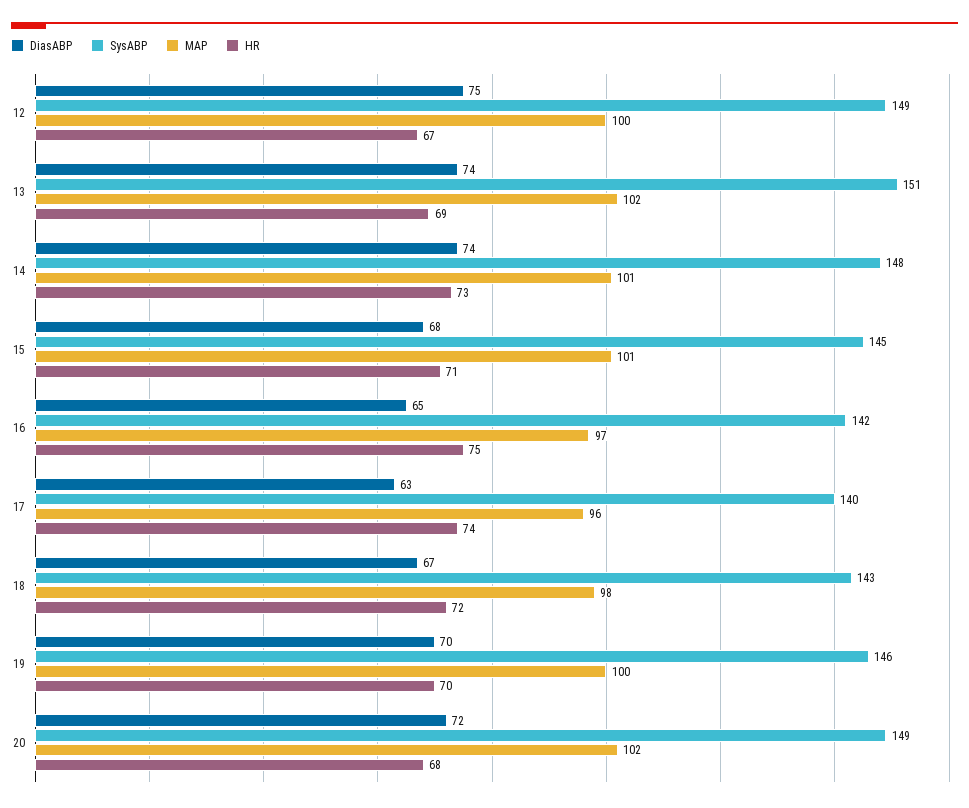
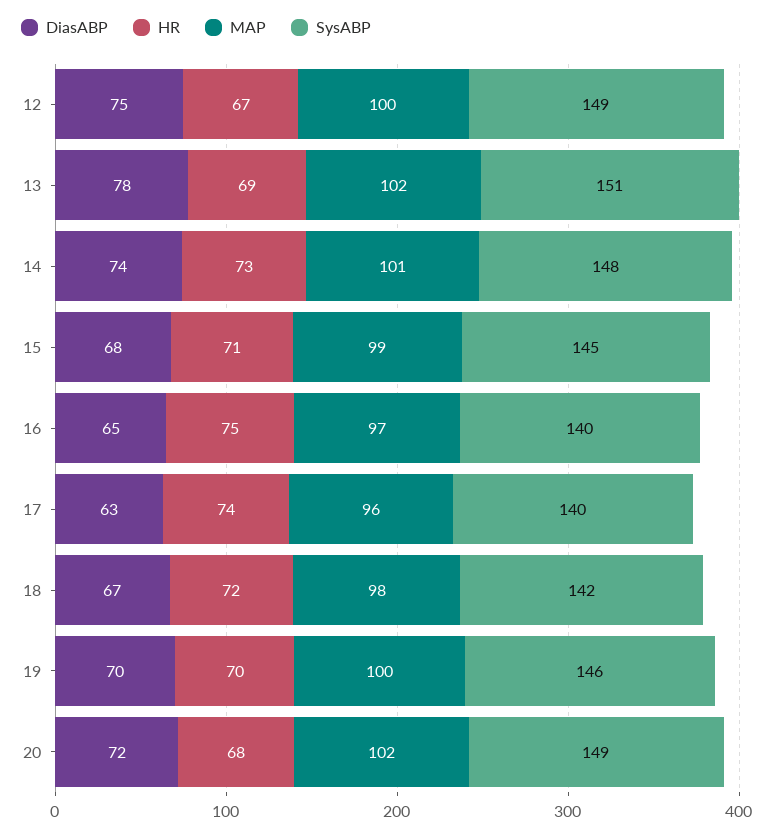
DiasABP, 13: 74 -> 78
MAP, 15: 101 -> 99
SysABP, 16: 142 -> 140
SysABP, 18: 143 -> 142

